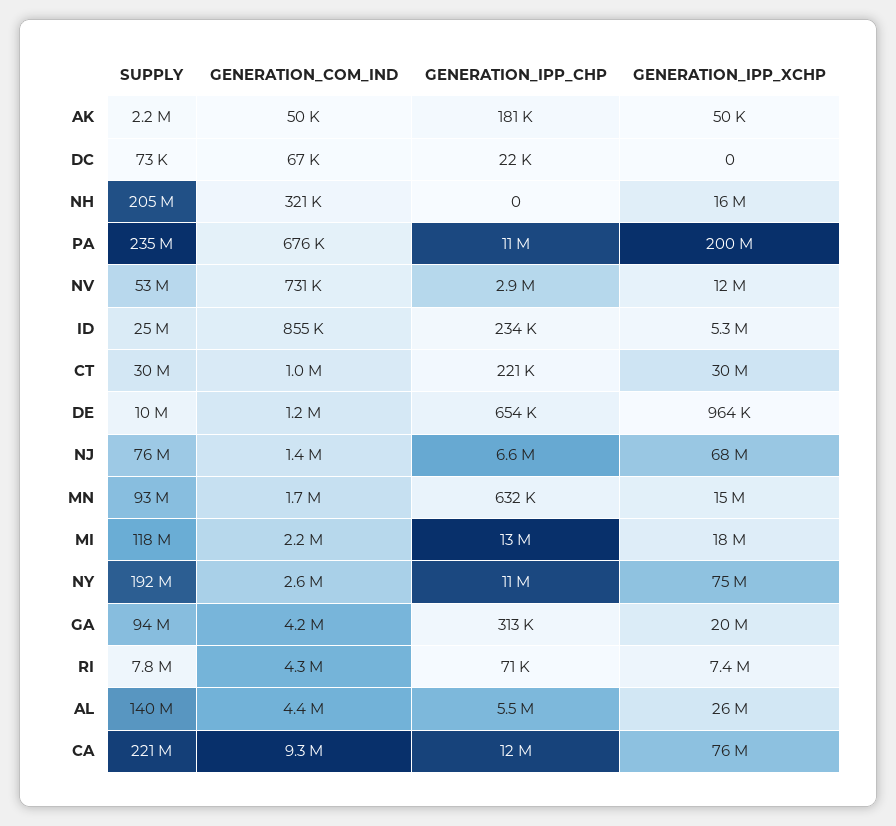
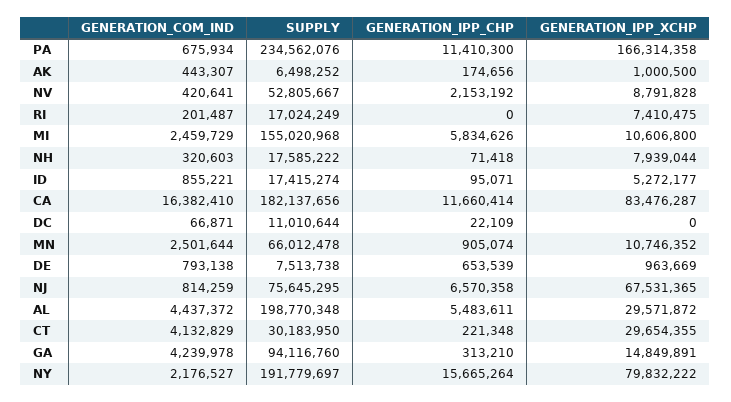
SUPPLY, AK: 2200000 -> 6498252
GENERATION_COM_IND, AK: 50000 -> 443307
GENERATION_IPP_CHP, AK: 181000 -> 174656
GENERATION_IPP_XCHP, AK: 50000 -> 1000500
SUPPLY, DC: 73000 -> 11010644
SUPPLY, NH: 205000000 -> 17585222
GENERATION_IPP_CHP, NH: 0 -> 71418
GENERATION_IPP_XCHP, NH: 16000000 -> 7939044
GENERATION_IPP_XCHP, PA: 200000000 -> 166314358
GENERATION_COM_IND, NV: 731000 -> 420641
GENERATION_IPP_CHP, NV: 2900000 -> 2153192
GENERATION_IPP_XCHP, NV: 12000000 -> 8791828
SUPPLY, ID: 25000000 -> 17415274
GENERATION_IPP_CHP, ID: 234000 -> 95071
GENERATION_COM_IND, CT: 1000000 -> 4132829
SUPPLY, DE: 10000000 -> 7513738
GENERATION_COM_IND, DE: 1200000 -> 793138
GENERATION_COM_IND, NJ: 1400000 -> 814259
SUPPLY, MN: 93000000 -> 66012478
GENERATION_COM_IND, MN: 1700000 -> 2501644
GENERATION_IPP_CHP, MN: 632000 -> 905074
GENERATION_IPP_XCHP, MN: 15000000 -> 10746352
SUPPLY, MI: 118000000 -> 155020968
GENERATION_COM_IND, MI: 2200000 -> 2459729
GENERATION_IPP_CHP, MI: 13000000 -> 5834626
GENERATION_IPP_XCHP, MI: 18000000 -> 10606800
GENERATION_COM_IND, NY: 2600000 -> 2176527
GENERATION_IPP_CHP, NY: 11000000 -> 15665264
GENERATION_IPP_XCHP, NY: 75000000 -> 79832222
GENERATION_IPP_XCHP, GA: 20000000 -> 14849891
SUPPLY, RI: 7800000 -> 17024249
GENERATION_COM_IND, RI: 4300000 -> 201487
GENERATION_IPP_CHP, RI: 71000 -> 0
SUPPLY, AL: 140000000 -> 198770348
GENERATION_IPP_XCHP, AL: 26000000 -> 29571872
SUPPLY, CA: 221000000 -> 182137656
GENERATION_COM_IND, CA: 9300000 -> 16382410
GENERATION_IPP_XCHP, CA: 76000000 -> 83476287

